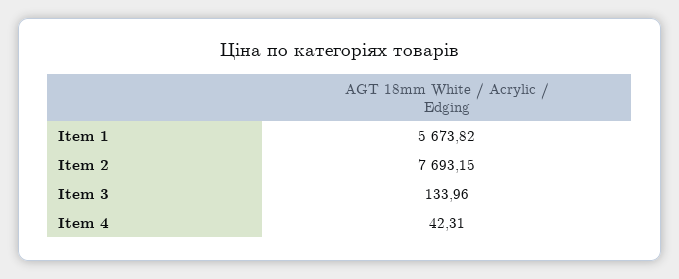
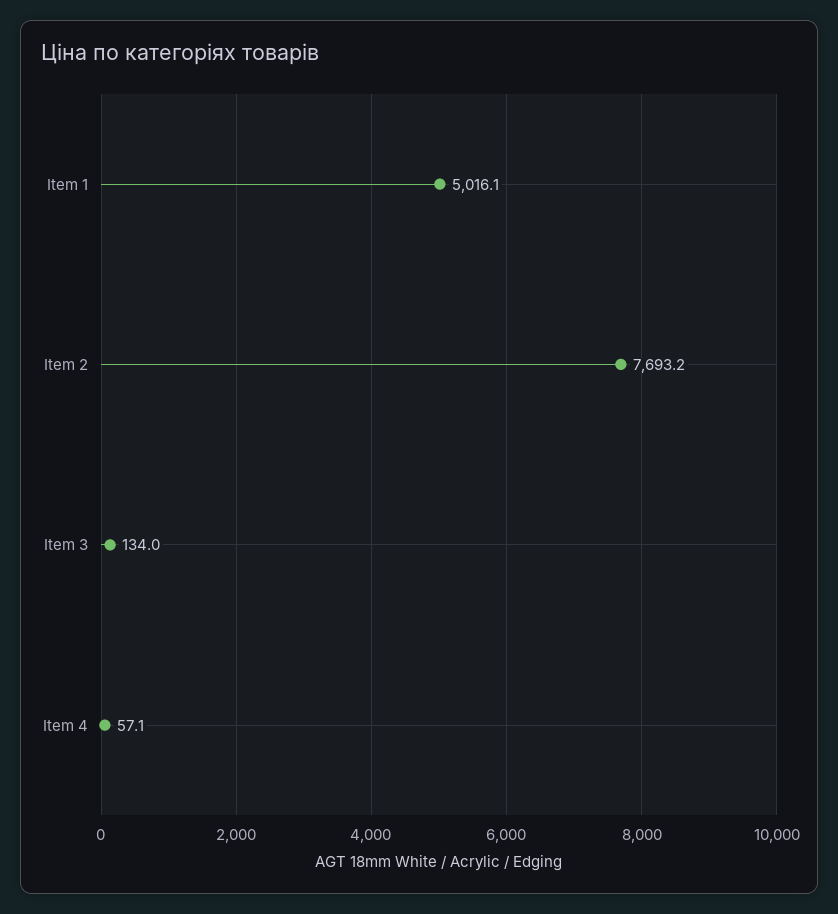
Item 1: 5673.82 -> 5016.1
Item 4: 42.31 -> 57.1

